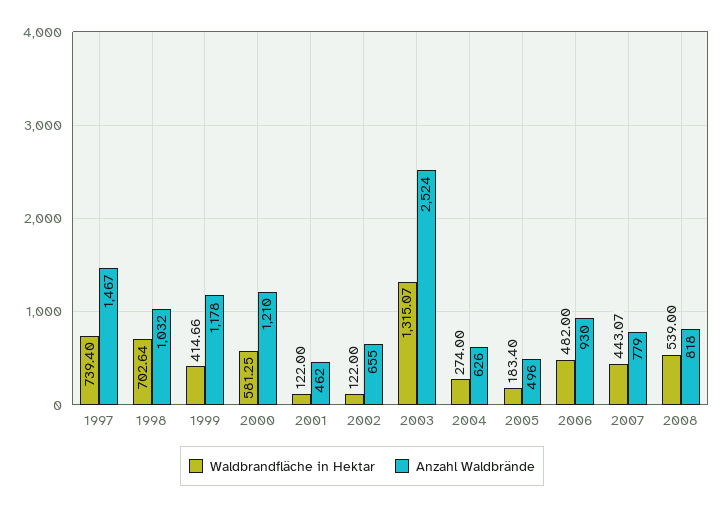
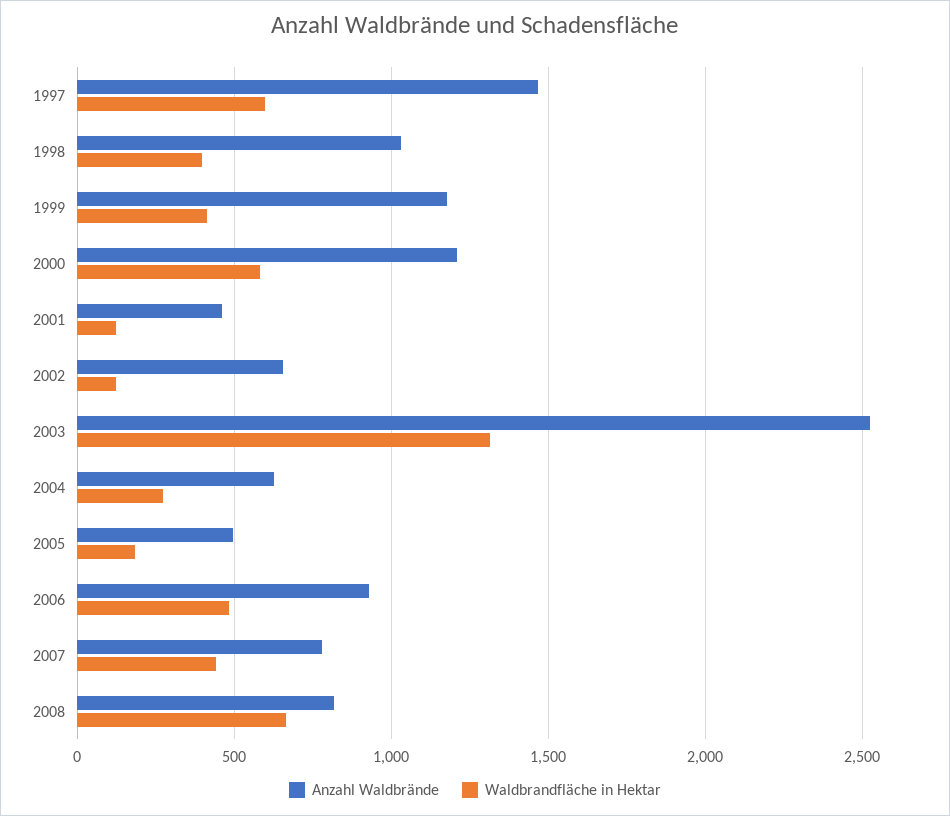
Waldbrandfläche in Hektar, 1997: 739.4 -> 600
Waldbrandfläche in Hektar, 1998: 702.64 -> 400
Waldbrandfläche in Hektar, 2008: 539 -> 650

